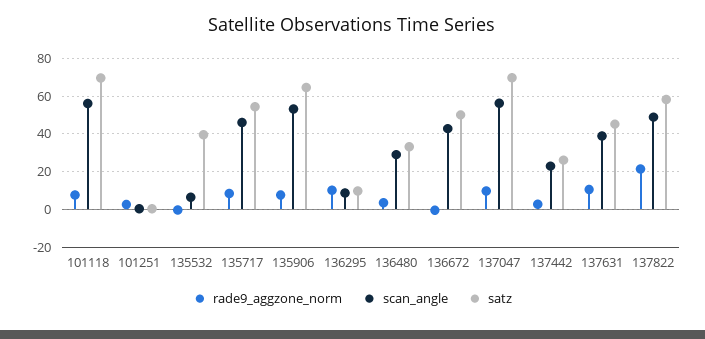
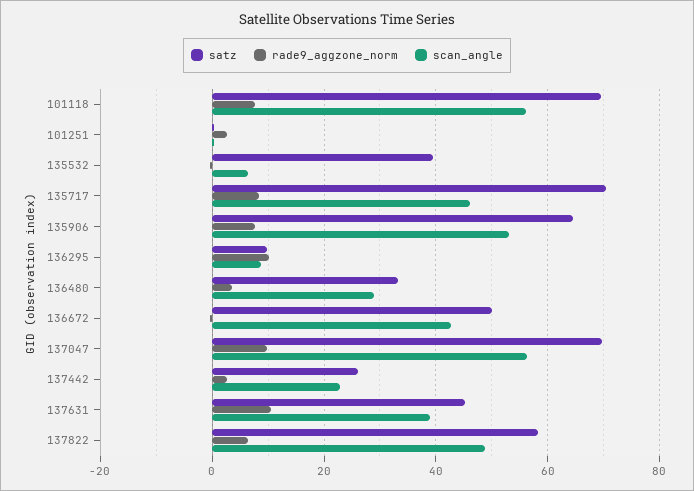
satz, 135717: 55 -> 70
rade9_aggzone_norm, 137822: 20 -> 6

